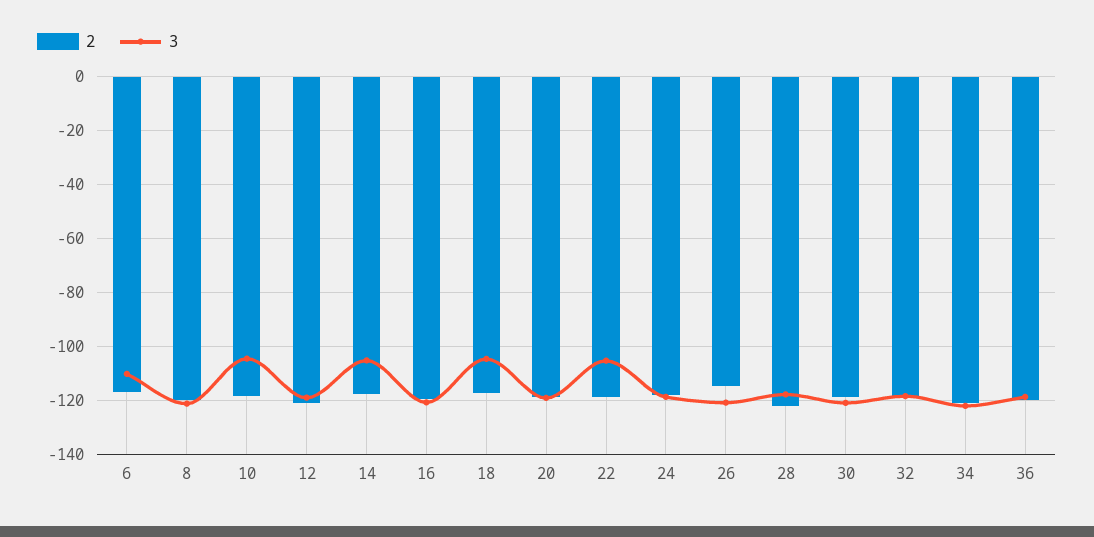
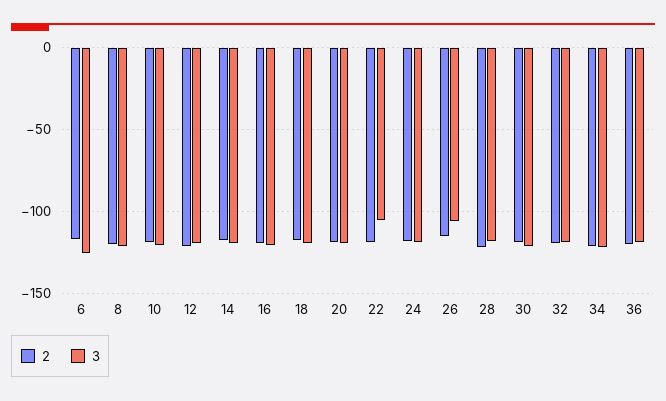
3, 6: -110 -> -125
3, 10: -105 -> -120
3, 14: -105 -> -120
3, 18: -105 -> -120
3, 26: -120 -> -105

